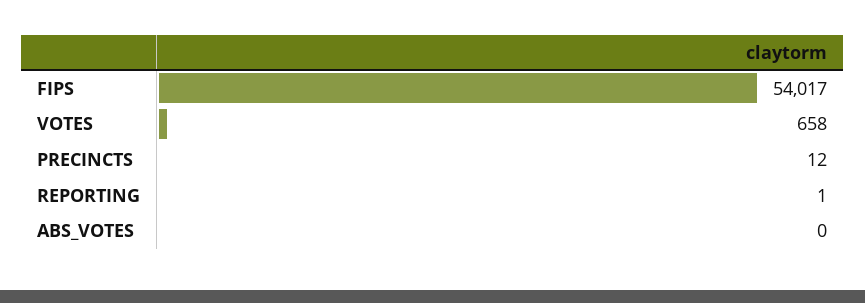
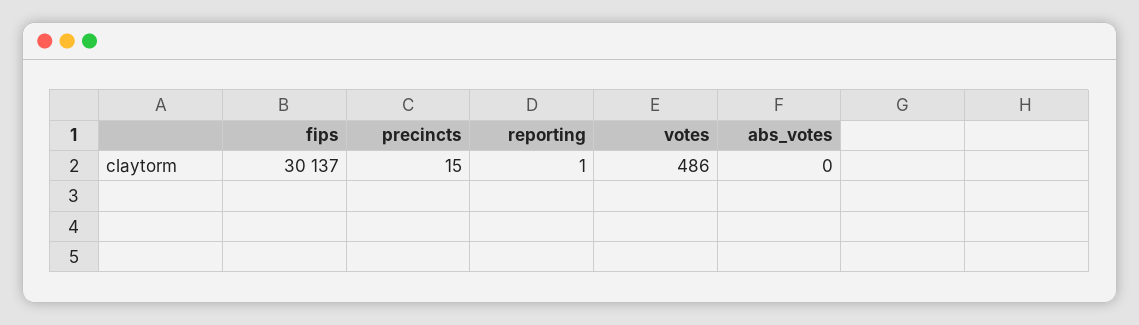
FIPS: 54017 -> 30137
VOTES: 658 -> 486
PRECINCTS: 12 -> 15

